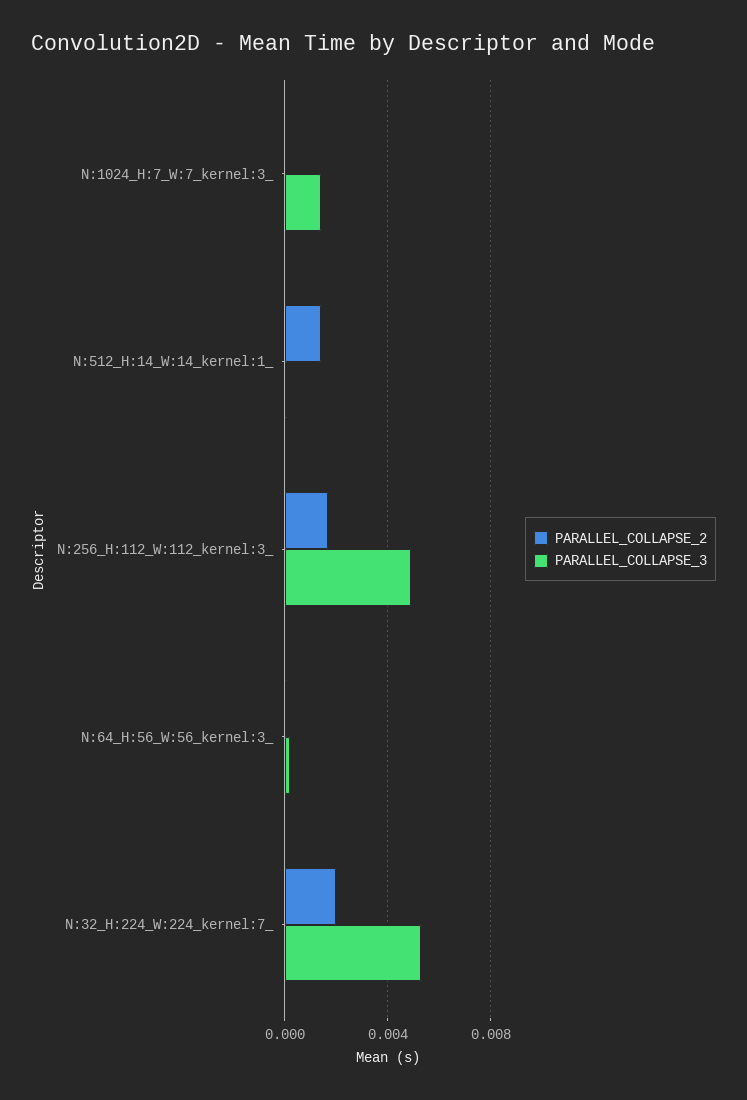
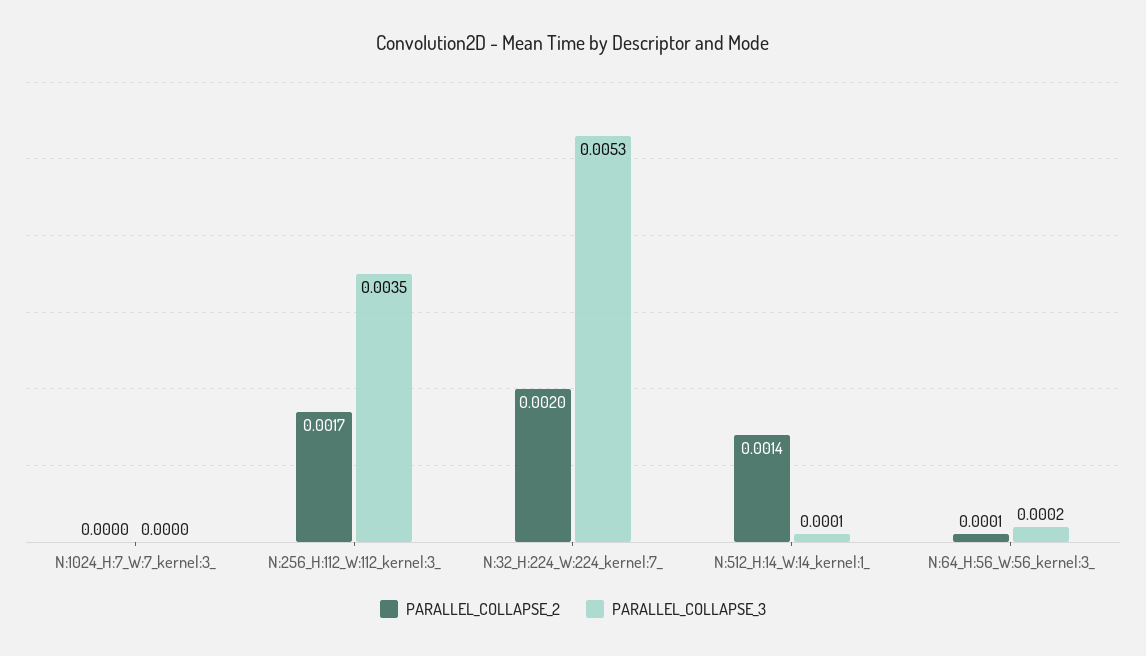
PARALLEL_COLLAPSE_3, N:1024_H:7_W:7_kernel:3_: 0.0015 -> 0
PARALLEL_COLLAPSE_3, N:256_H:112_W:112_kernel:3_: 0.005 -> 0.0035

